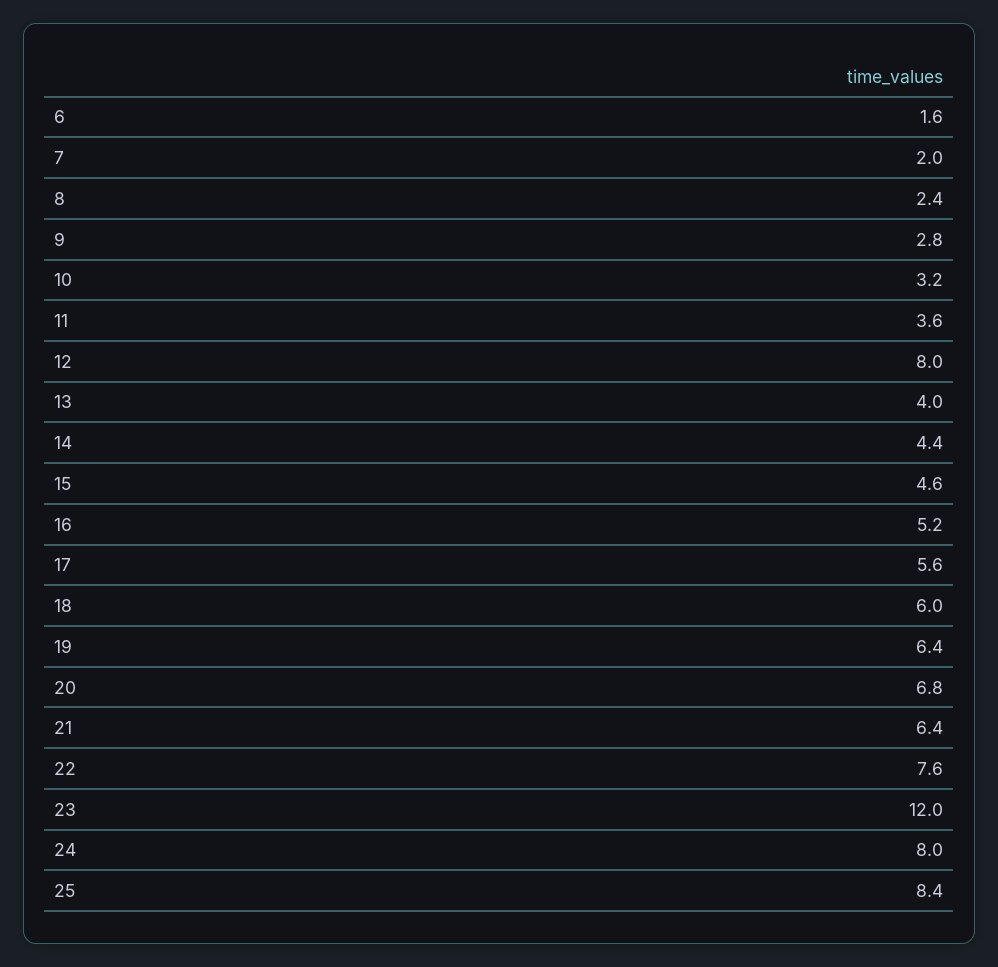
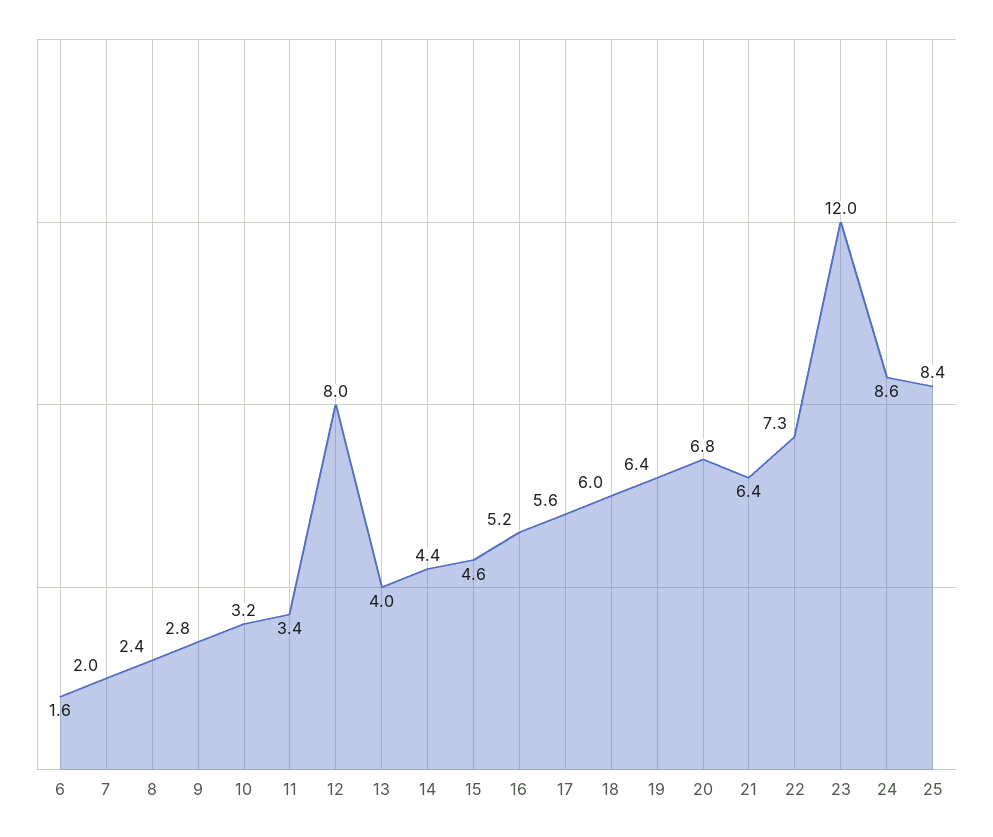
11: 3.6 -> 3.4
22: 7.6 -> 7.3
24: 8 -> 8.6

